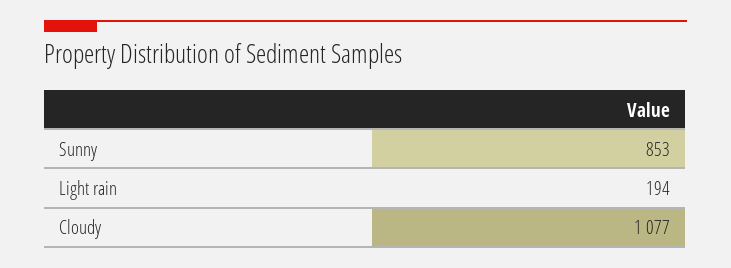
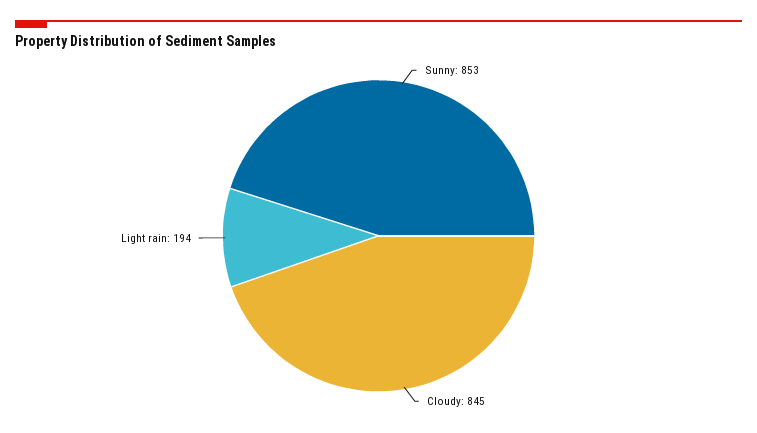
Cloudy: 1077 -> 845

